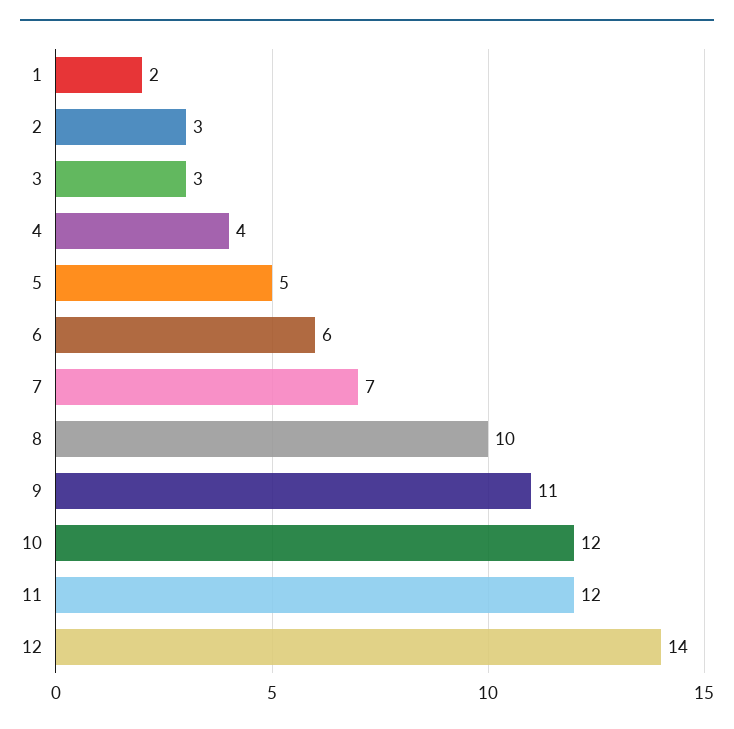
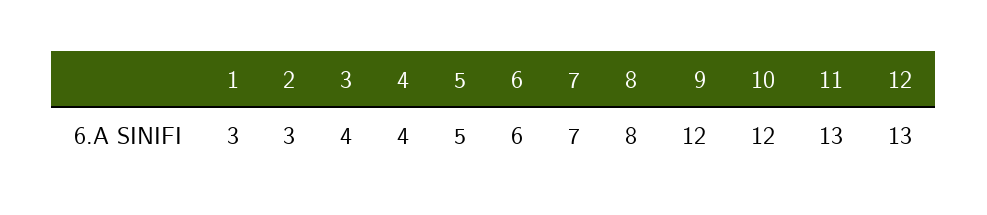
1: 2 -> 3
3: 3 -> 4
8: 10 -> 8
9: 11 -> 12
11: 12 -> 13
12: 14 -> 13

